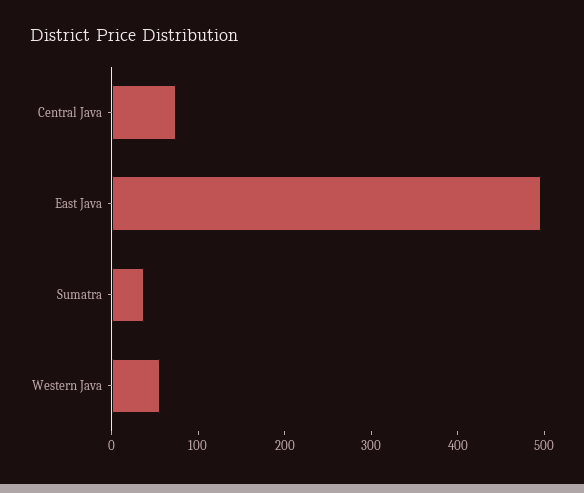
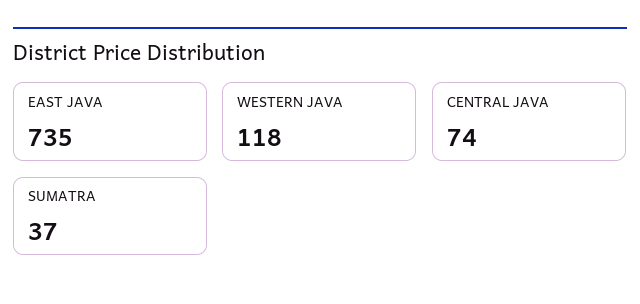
East Java: 500 -> 735
Western Java: 60 -> 118

